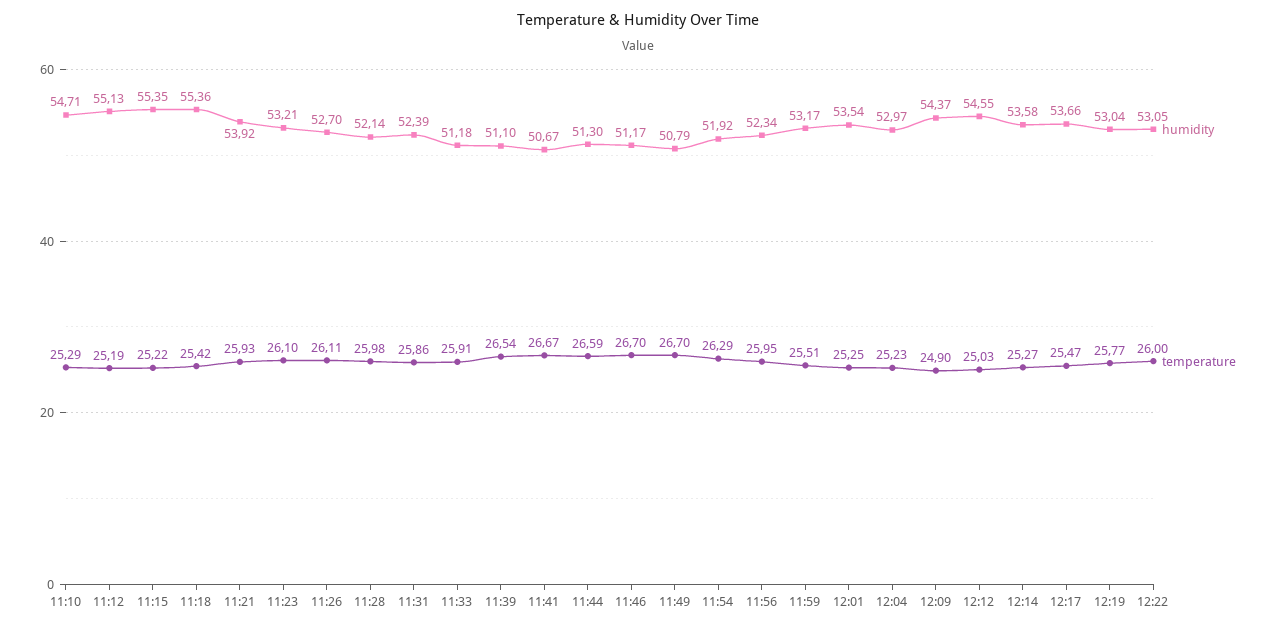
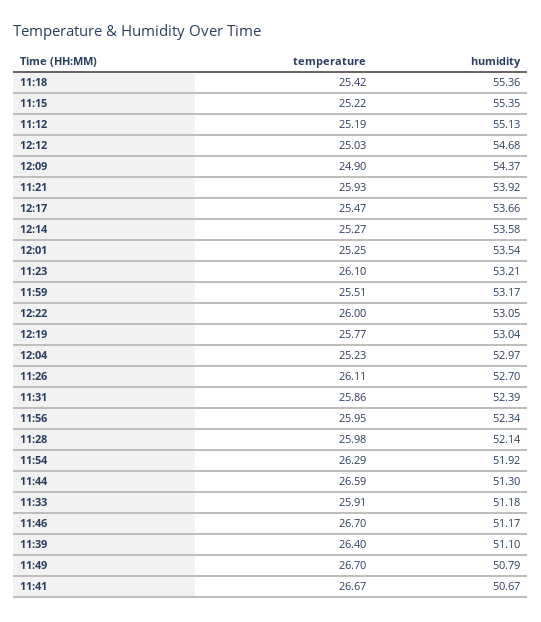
humidity, 11:10: 54.71 -> none
temperature, 11:10: 25.29 -> none
temperature, 11:39: 26.54 -> 26.4
humidity, 12:12: 54.55 -> 54.68

